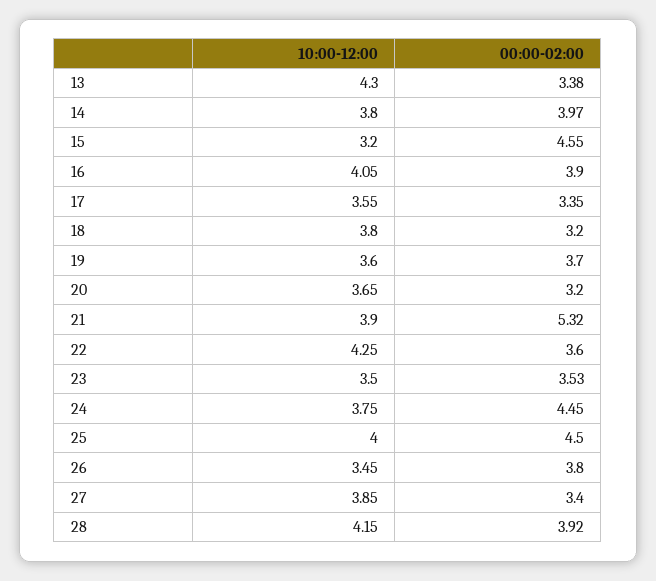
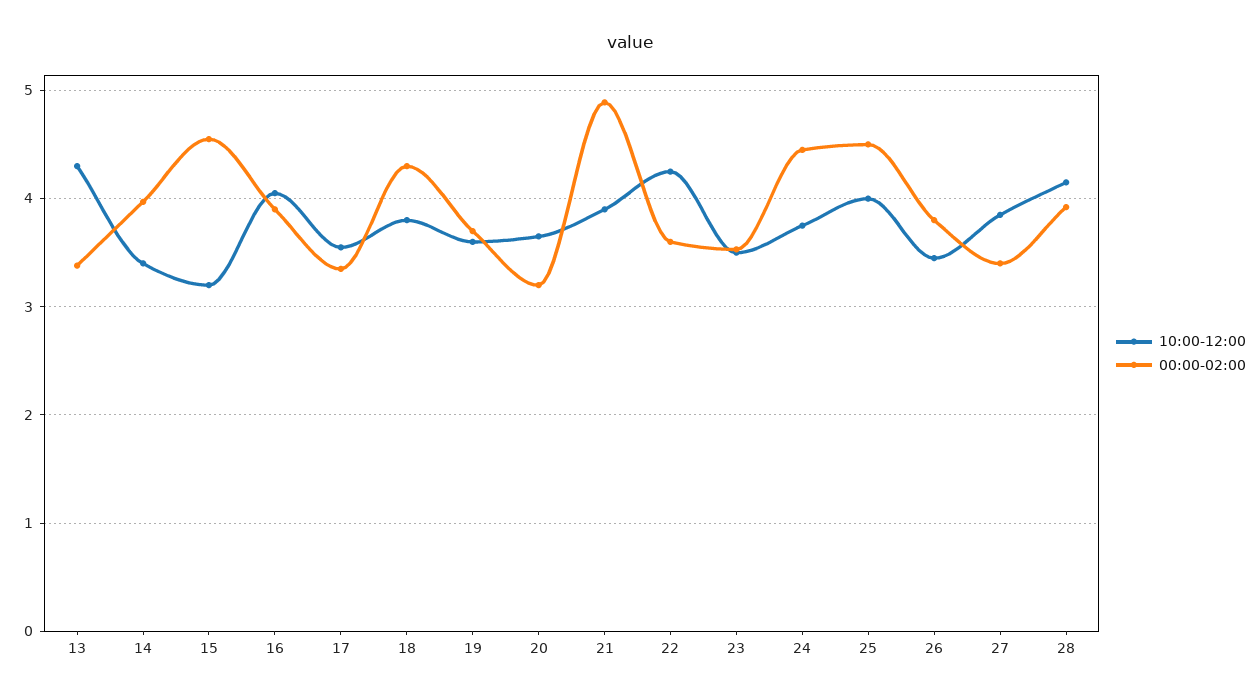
10:00-12:00, 14: 3.8 -> 3.4
00:00-02:00, 18: 3.2 -> 4.3
00:00-02:00, 21: 5.32 -> 4.9

